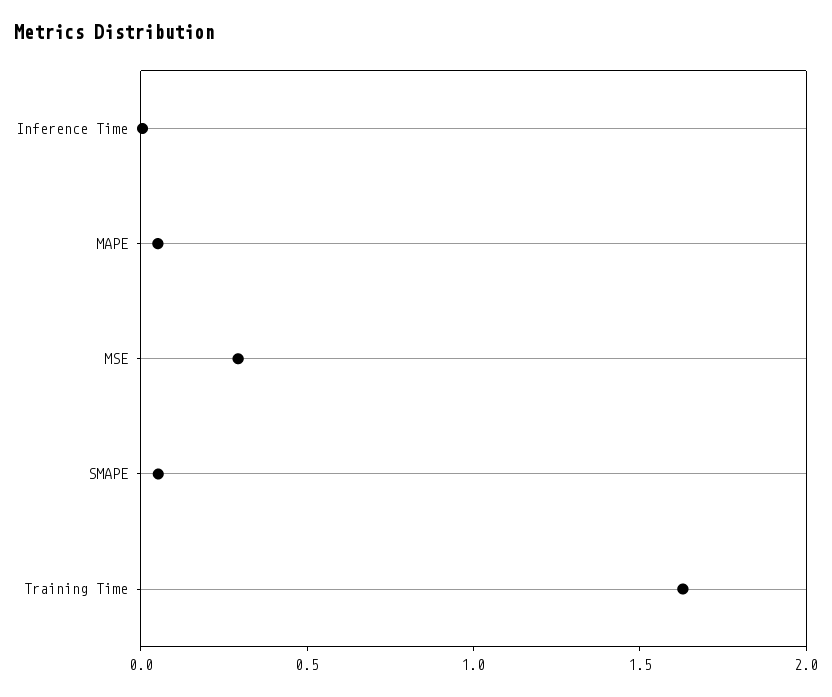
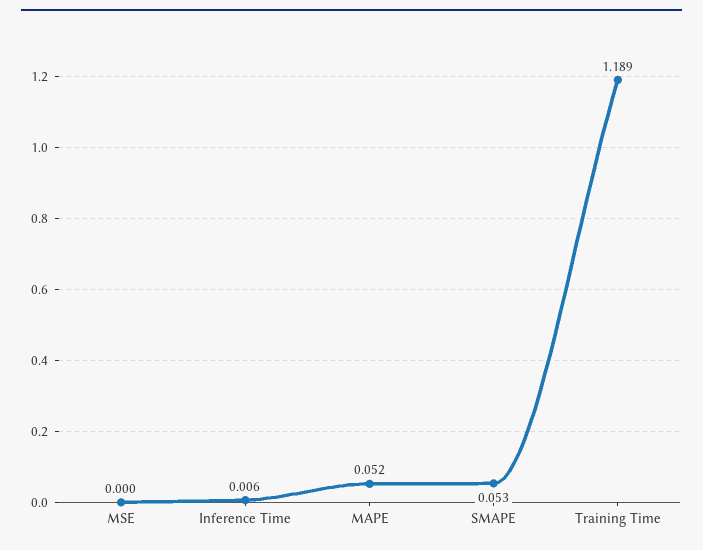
MSE: 0.3 -> 0
Training Time: 1.6 -> 1.189

